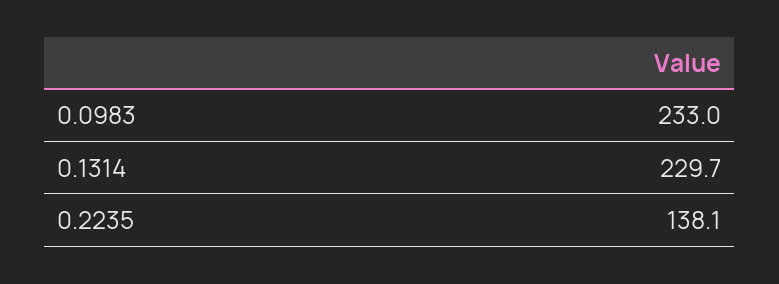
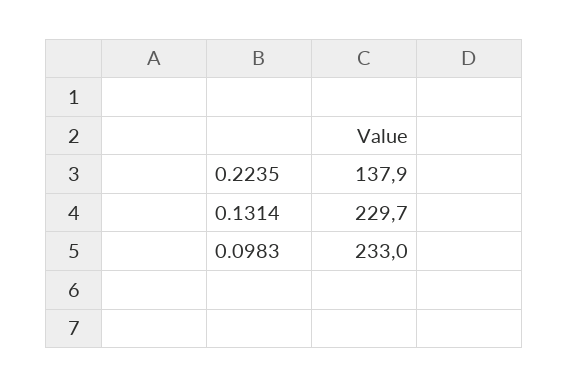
0.2235: 138.1 -> 137.9

